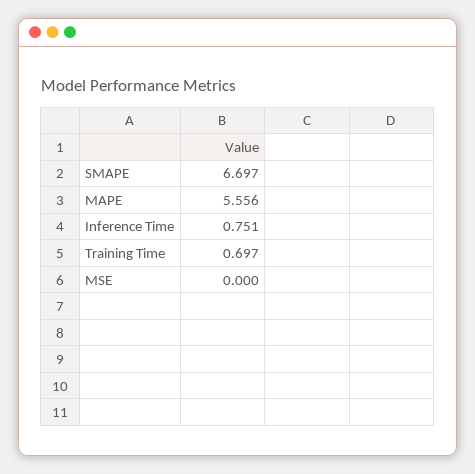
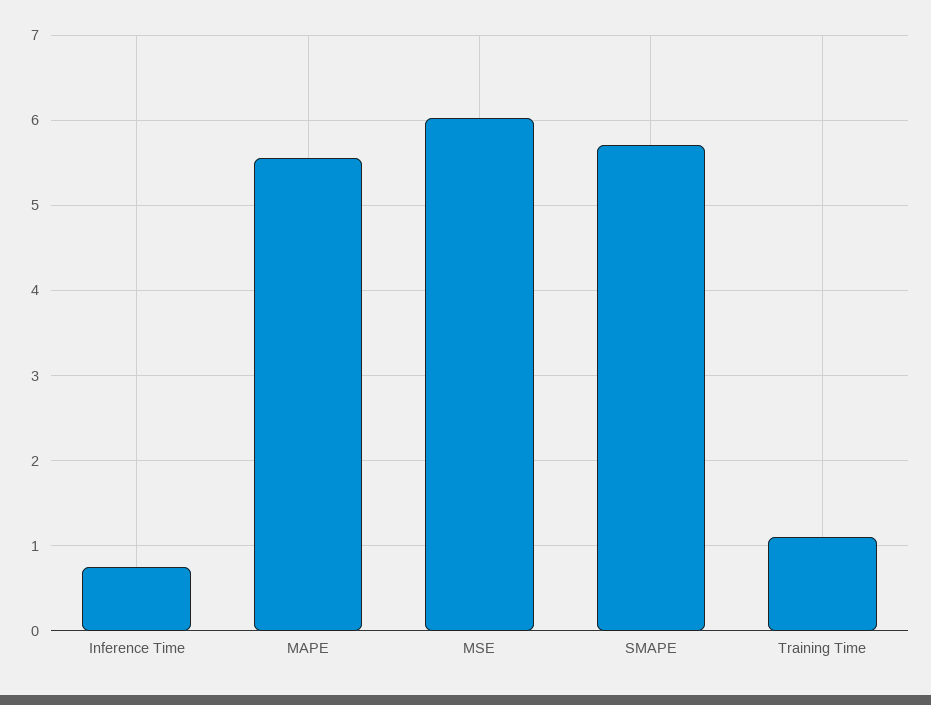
SMAPE: 6.697 -> 5.7
Training Time: 0.697 -> 1.1
MSE: 0 -> 6

